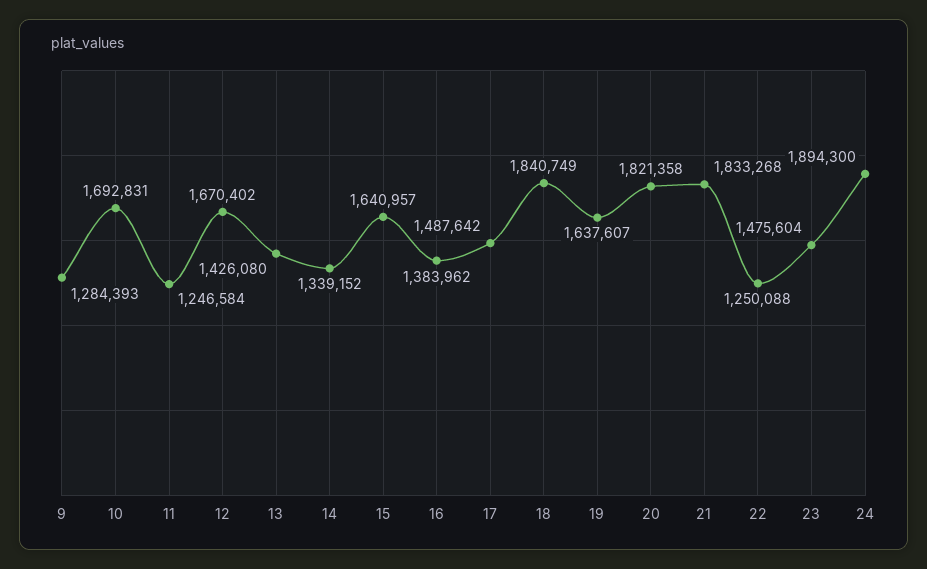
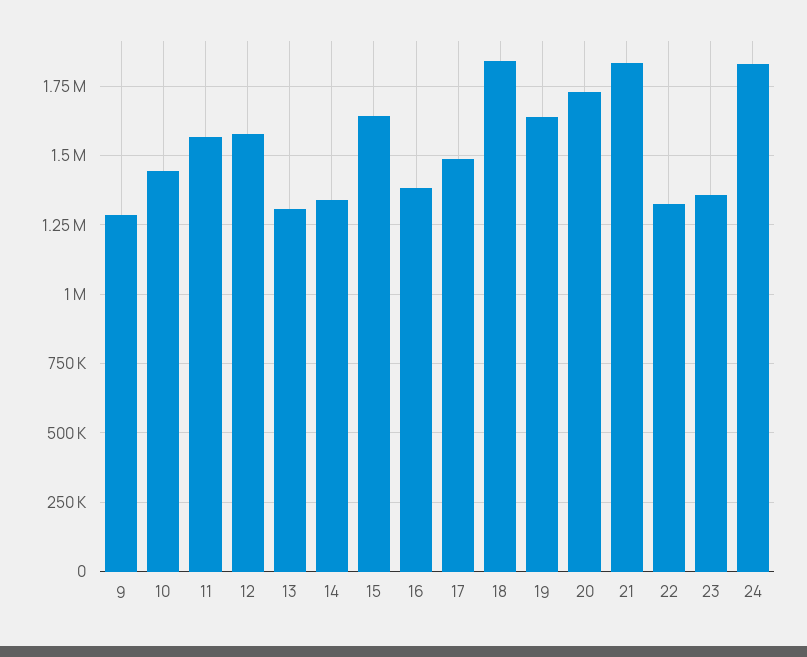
10: 1692831 -> 1450000
11: 1246584 -> 1575000
12: 1670402 -> 1575000
13: 1426080 -> 1300000
20: 1821358 -> 1725000
22: 1250088 -> 1325000
23: 1475604 -> 1350000
24: 1894300 -> 1825000

